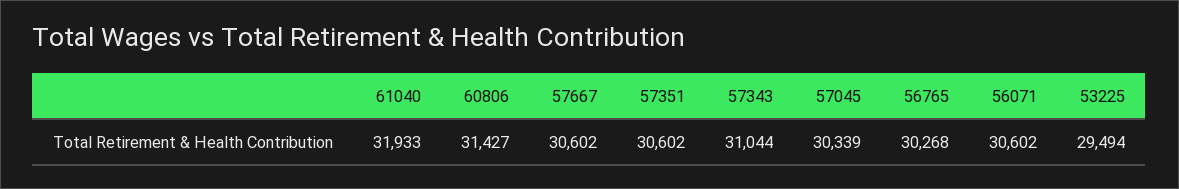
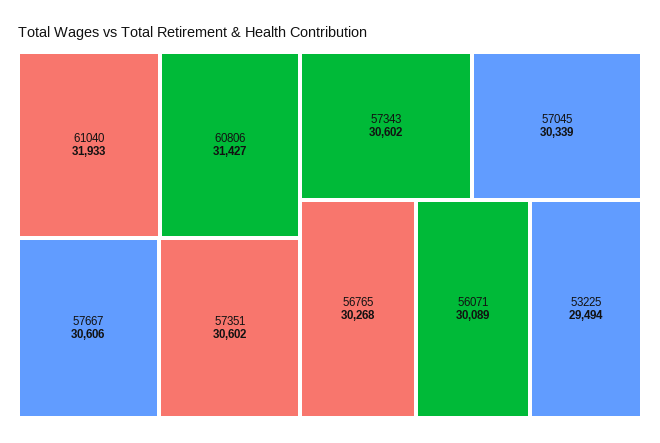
57667: 30602 -> 30606
57343: 31044 -> 30602
56071: 30602 -> 30089

